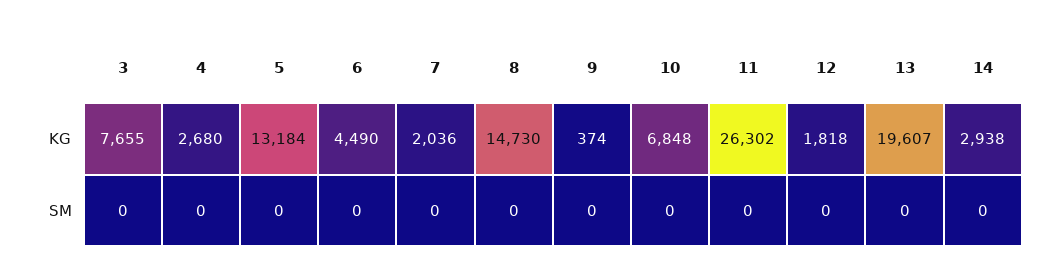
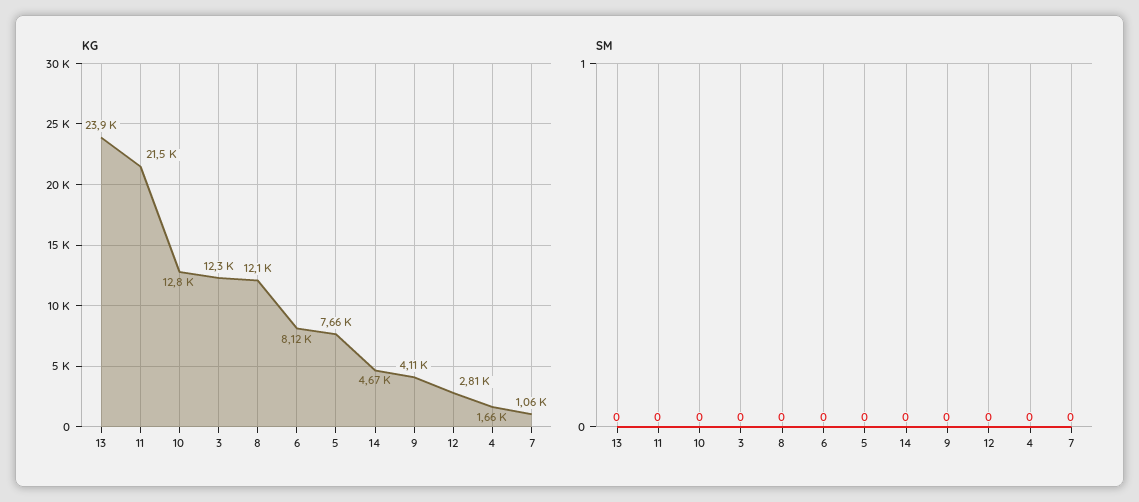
KG, 3: 7655 -> 12300
KG, 4: 2680 -> 1660
KG, 5: 13184 -> 7660
KG, 6: 4490 -> 8120
KG, 7: 2036 -> 1060
KG, 8: 14730 -> 12100
KG, 9: 374 -> 4110
KG, 10: 6848 -> 12800
KG, 11: 26302 -> 21500
KG, 12: 1818 -> 2810
KG, 13: 19607 -> 23900
KG, 14: 2938 -> 4670

